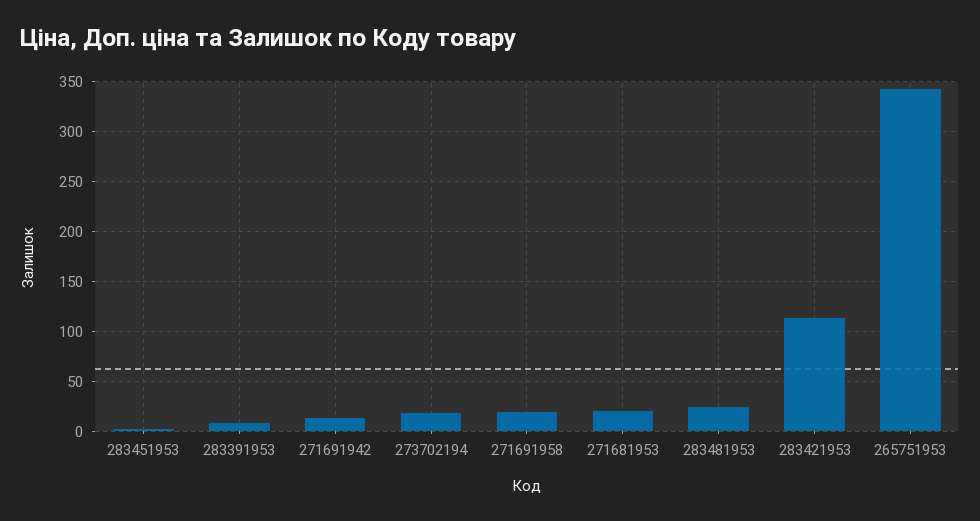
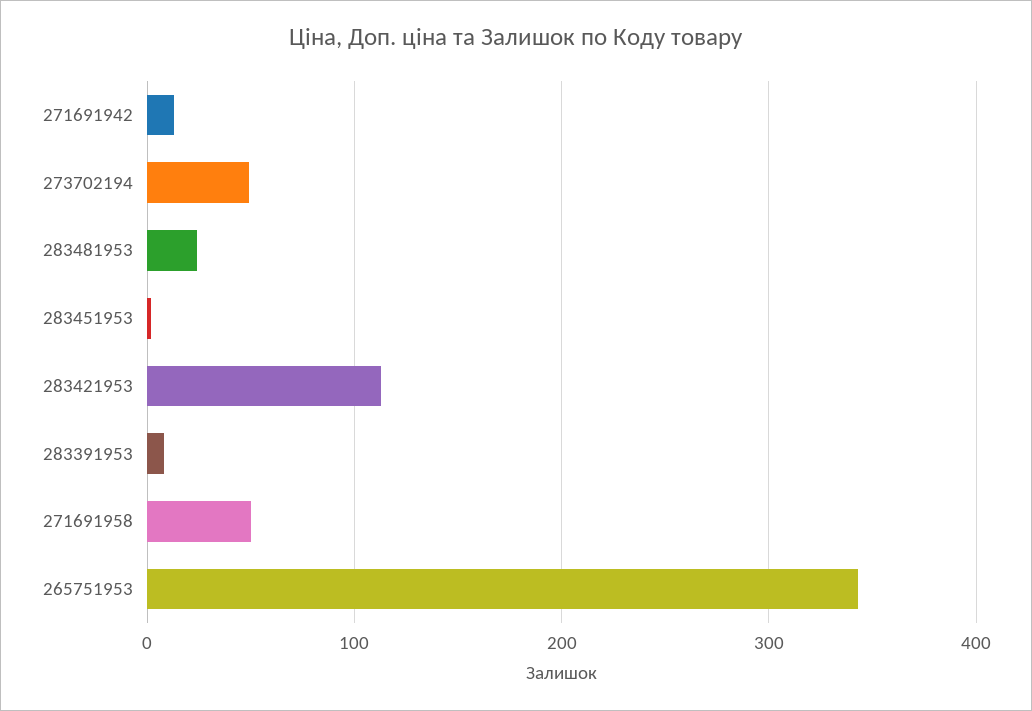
273702194: 20 -> 50
271691958: 20 -> 50
271681953: 20 -> none

